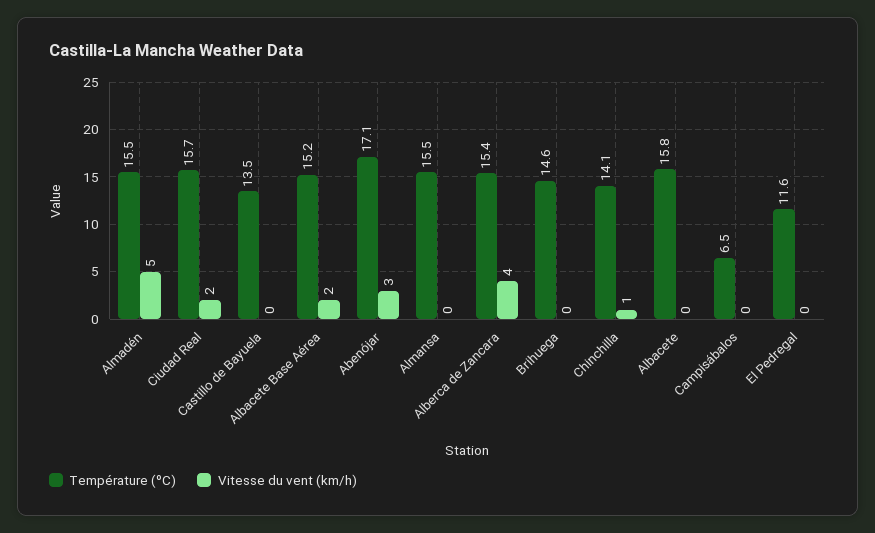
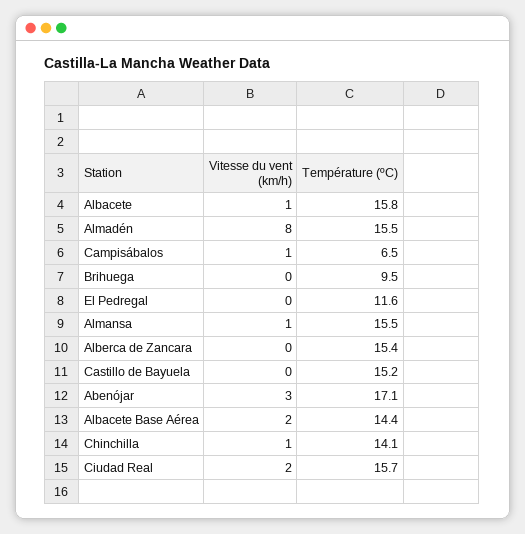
Vitesse du vent (km/h), Almadén: 5 -> 8
Température (ºC), Castillo de Bayuela: 13.5 -> 15.2
Température (ºC), Albacete Base Aérea: 15.2 -> 14.4
Vitesse du vent (km/h), Almansa: 0 -> 1
Vitesse du vent (km/h), Alberca de Zancara: 4 -> 0
Température (ºC), Brihuega: 14.6 -> 9.5
Vitesse du vent (km/h), Albacete: 0 -> 1
Vitesse du vent (km/h), Campisábalos: 0 -> 1

